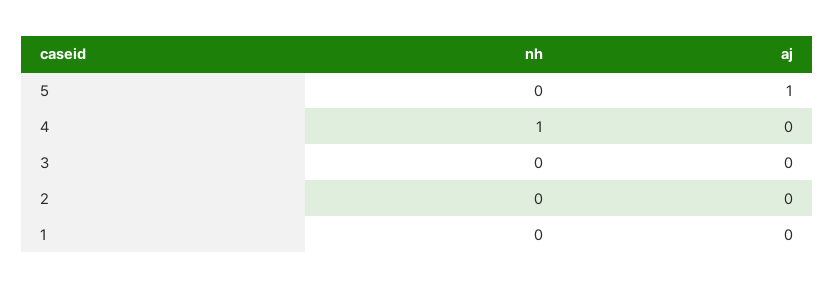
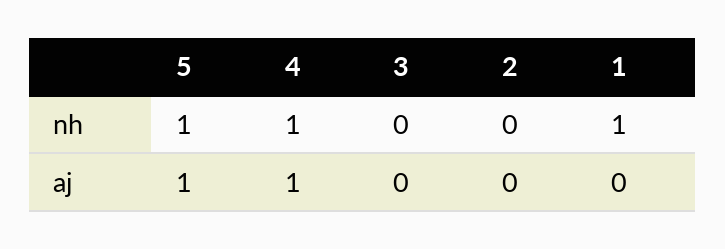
nh, 5: 0 -> 1
aj, 4: 0 -> 1
nh, 1: 0 -> 1

